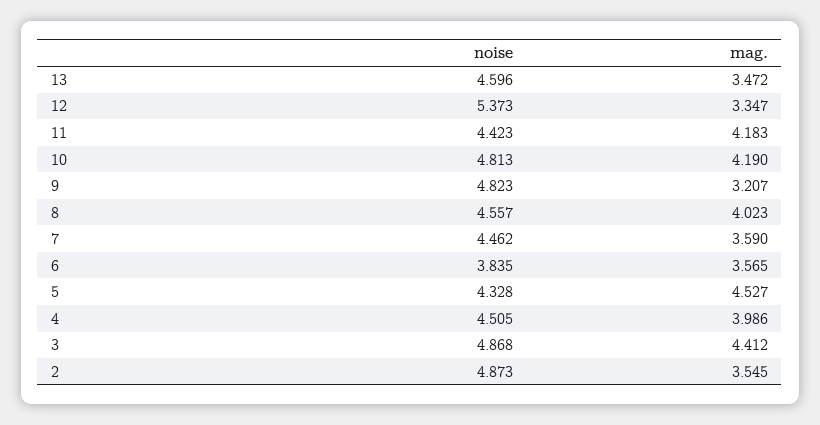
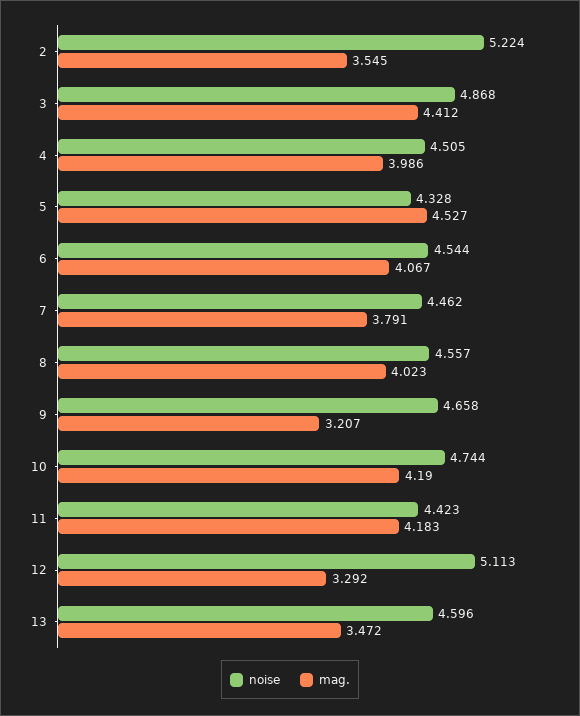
noise, 12: 5.373 -> 5.113
mag., 12: 3.347 -> 3.292
noise, 10: 4.813 -> 4.744
noise, 9: 4.823 -> 4.658
mag., 7: 3.59 -> 3.791
noise, 6: 3.835 -> 4.544
mag., 6: 3.565 -> 4.067
noise, 2: 4.873 -> 5.224

